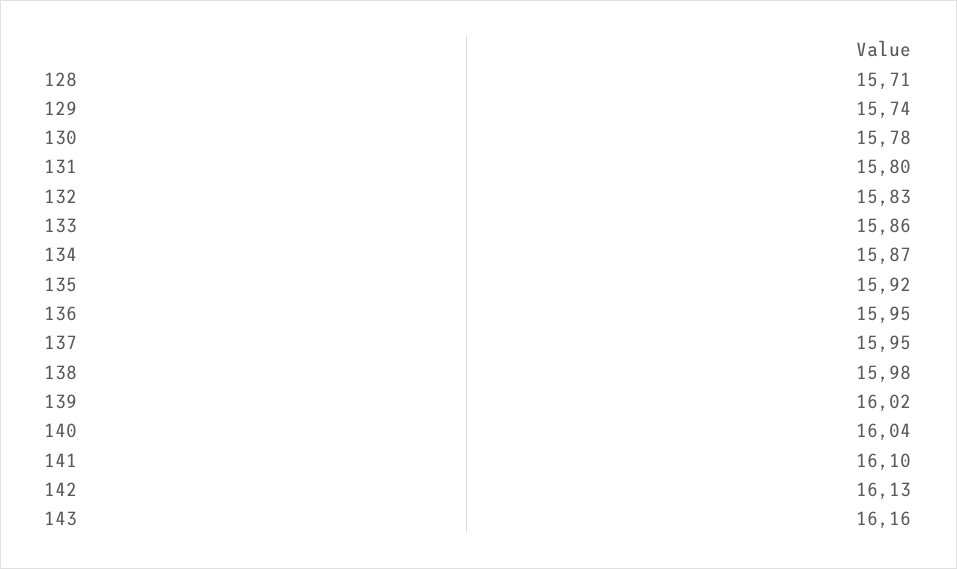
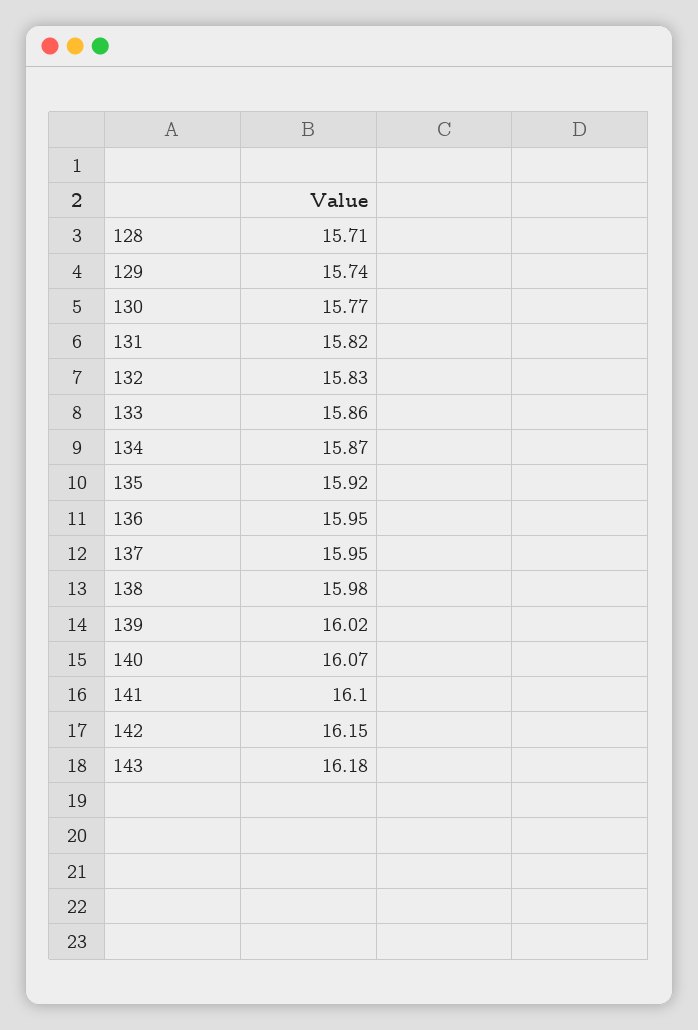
130: 15.78 -> 15.77
131: 15.8 -> 15.82
140: 16.04 -> 16.07
142: 16.13 -> 16.15
143: 16.16 -> 16.18

